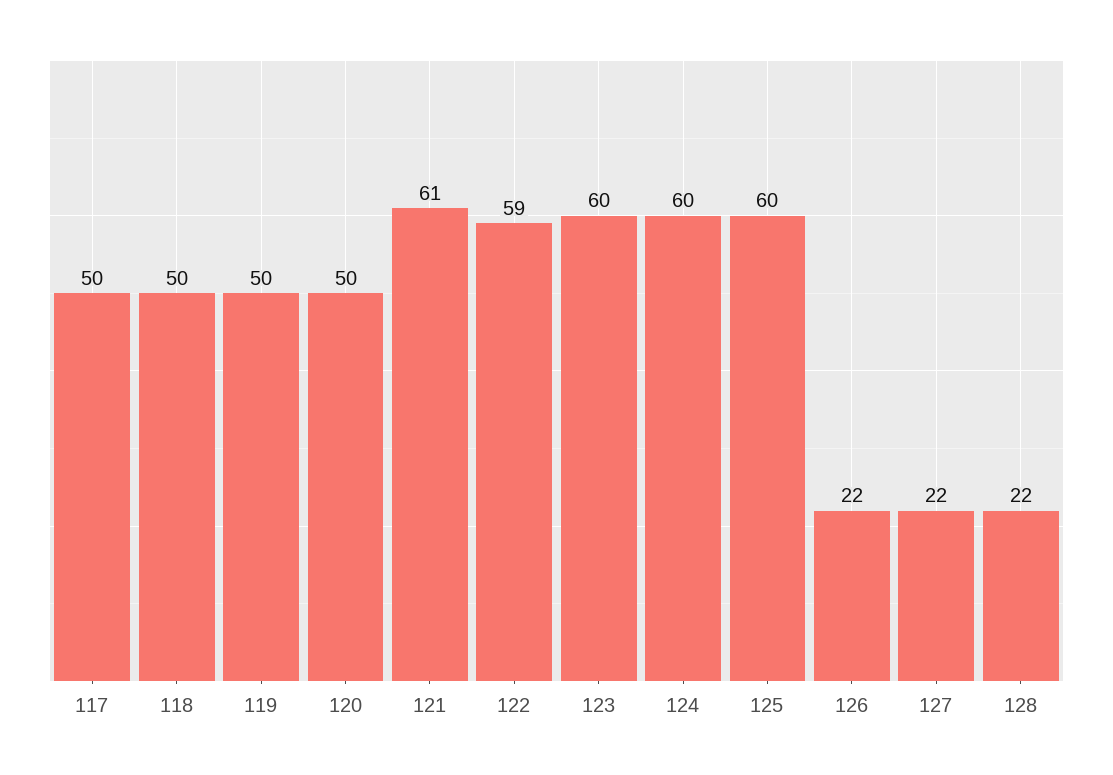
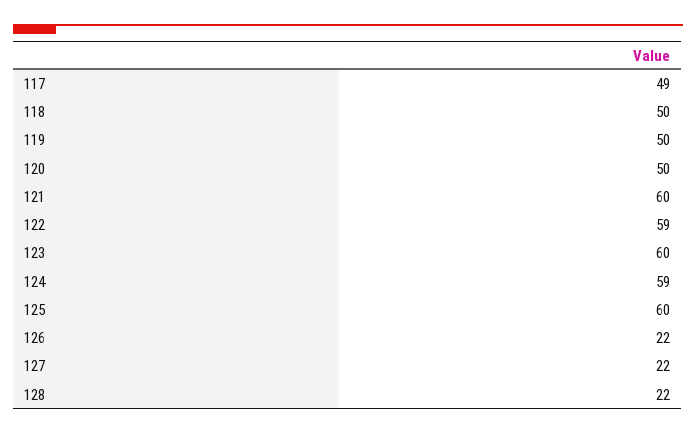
117: 50 -> 49
121: 61 -> 60
124: 60 -> 59

